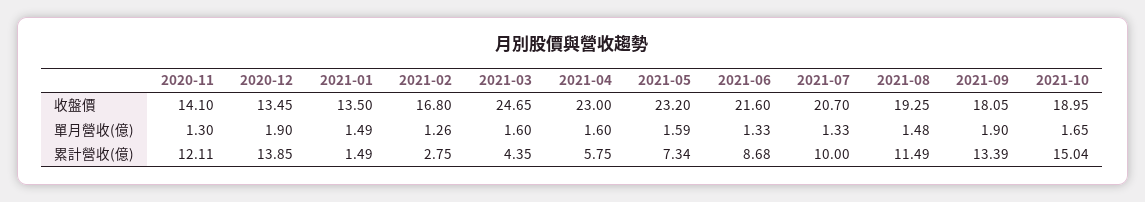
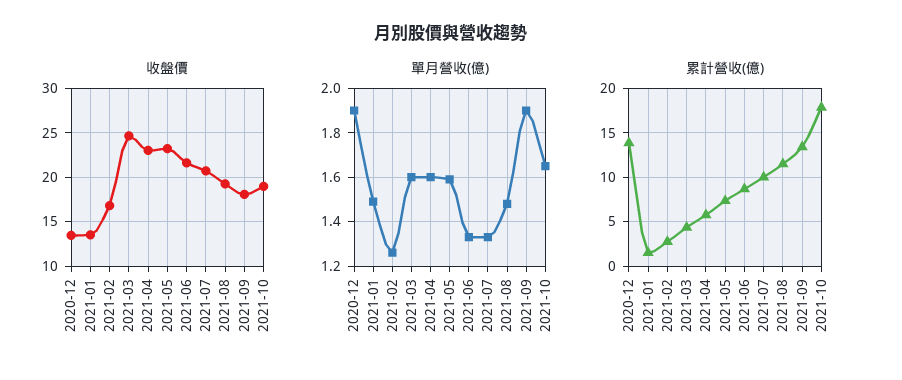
收盤價, 2020-11: 14.1 -> none
單月營收(億), 2020-11: 1.3 -> none
累計營收(億), 2020-11: 12.11 -> none
累計營收(億), 2021-10: 15.04 -> 18

